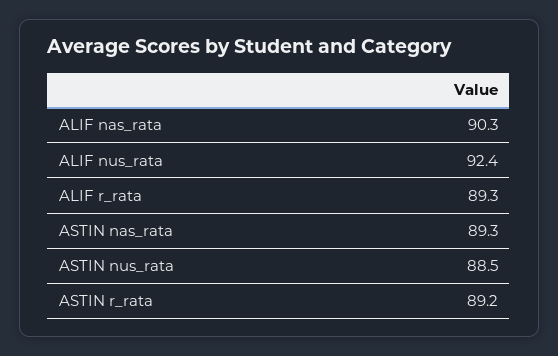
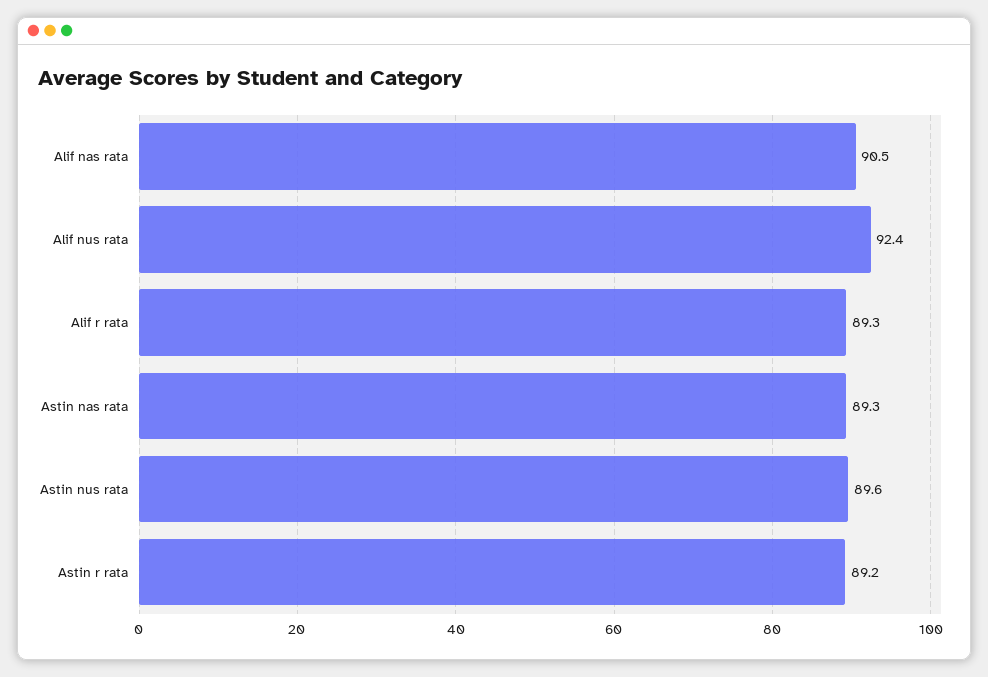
ALIF nas_rata: 90.3 -> 90.5
ASTIN nus_rata: 88.5 -> 89.6

